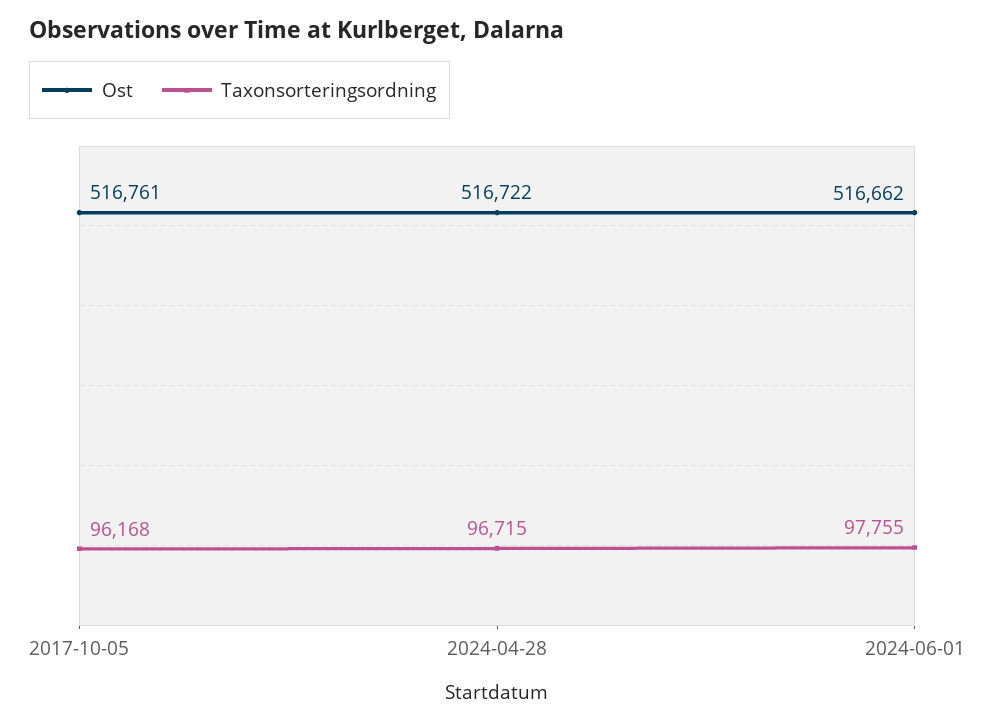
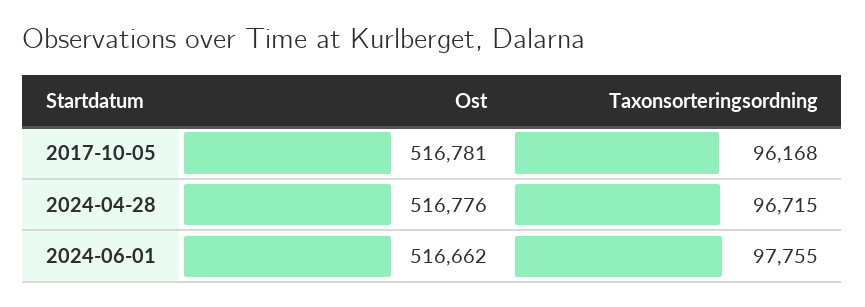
Ost, 2017-10-05: 516761 -> 516781
Ost, 2024-04-28: 516722 -> 516776

